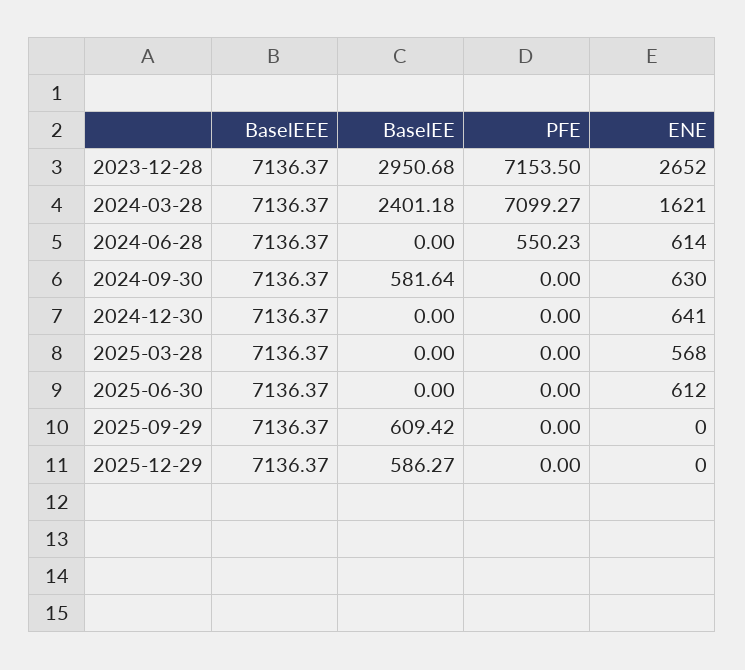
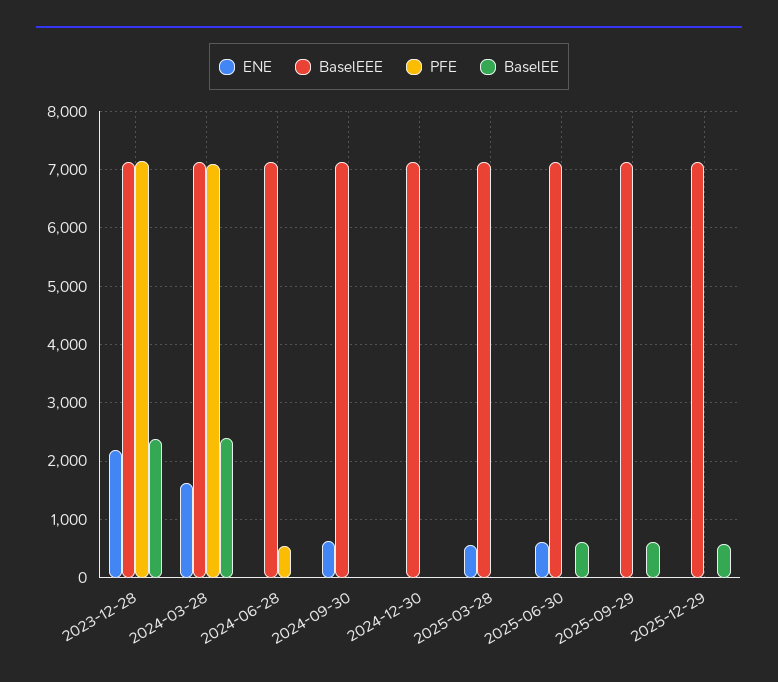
BaselEE, 2023-12-28: 2950.68 -> 2400
ENE, 2023-12-28: 2652 -> 2200
ENE, 2024-06-28: 614 -> 0
BaselEE, 2024-09-30: 581.64 -> 0
ENE, 2024-12-30: 641 -> 0
BaselEE, 2025-06-30: 0 -> 600

